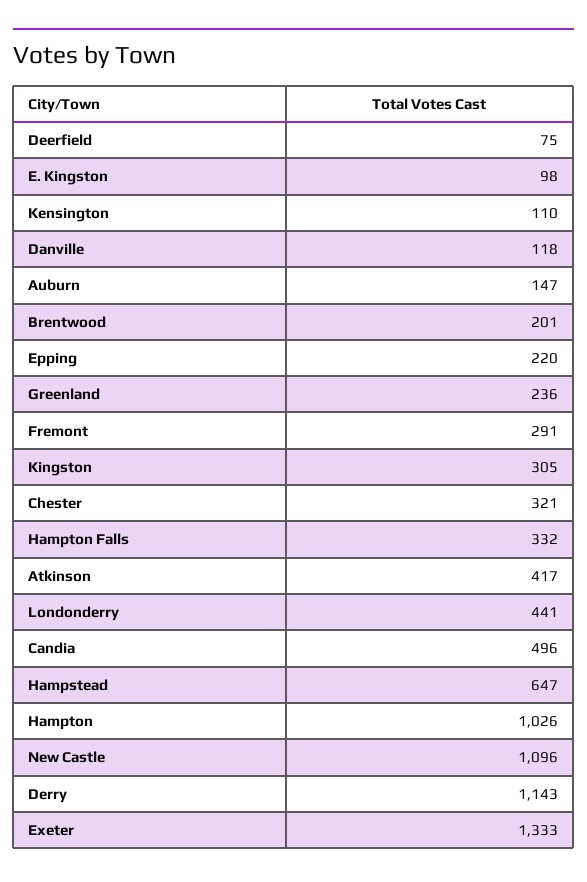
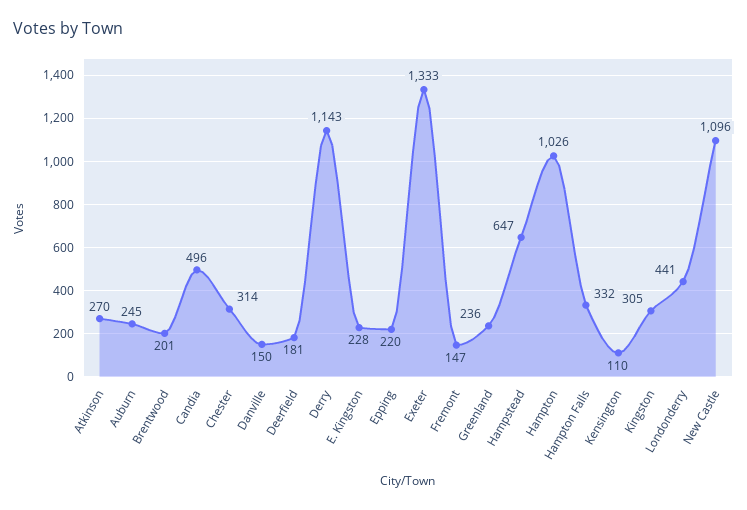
Deerfield: 75 -> 181
E. Kingston: 98 -> 228
Danville: 118 -> 150
Auburn: 147 -> 245
Fremont: 291 -> 147
Chester: 321 -> 314
Atkinson: 417 -> 270

